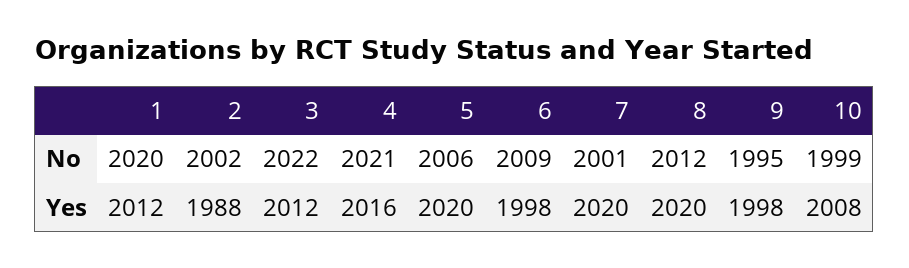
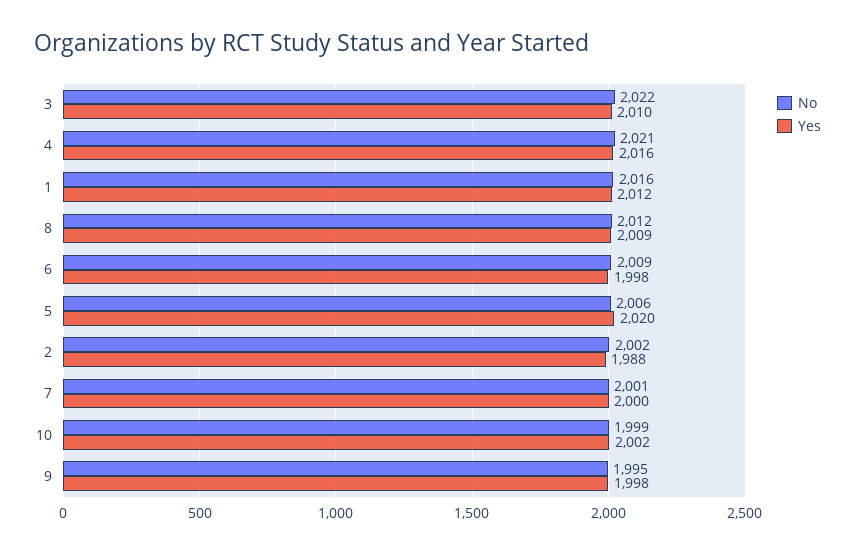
No, 1: 2020 -> 2016
Yes, 3: 2012 -> 2010
Yes, 7: 2020 -> 2000
Yes, 8: 2020 -> 2009
Yes, 10: 2008 -> 2002

